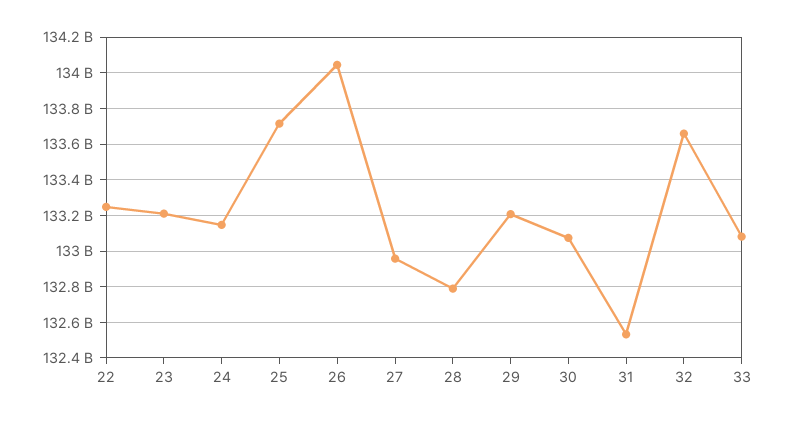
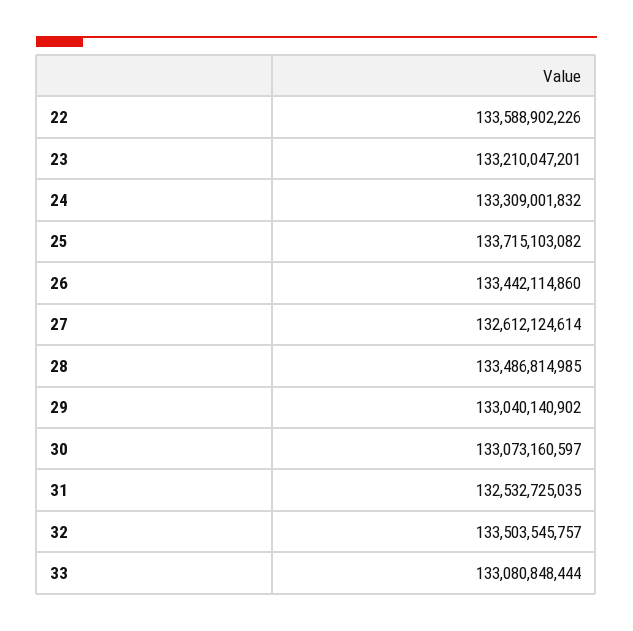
22: 133250000000 -> 133588902226
24: 133150000000 -> 133309001832
26: 134050000000 -> 133442114860
27: 132950000000 -> 132612124614
28: 132800000000 -> 133486814985
29: 133200000000 -> 133040140902
32: 133650000000 -> 133503545757

